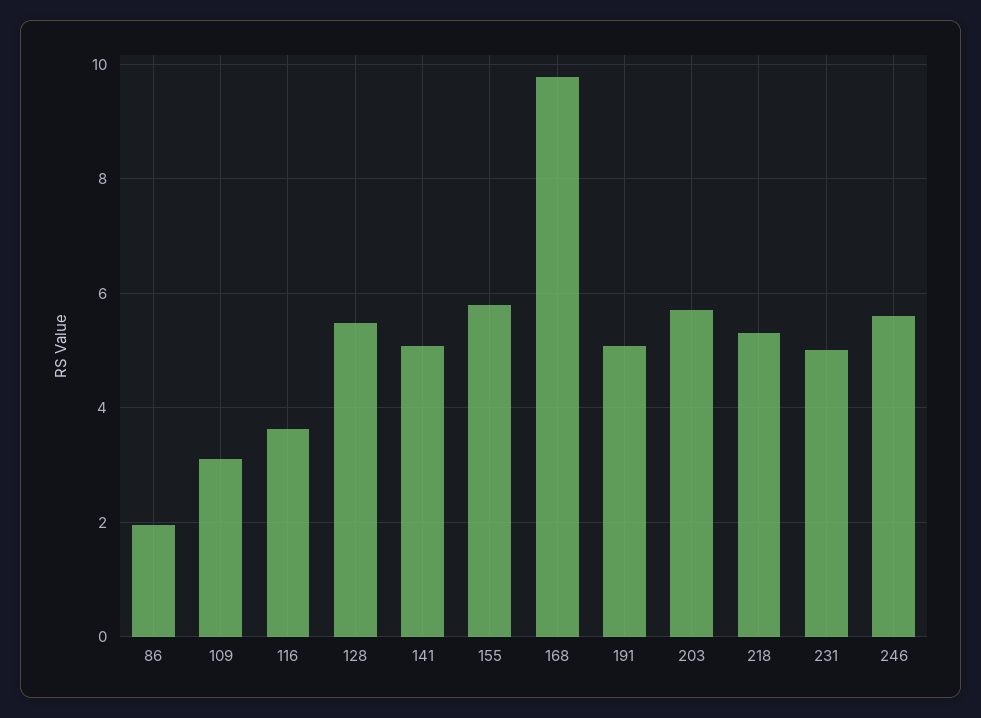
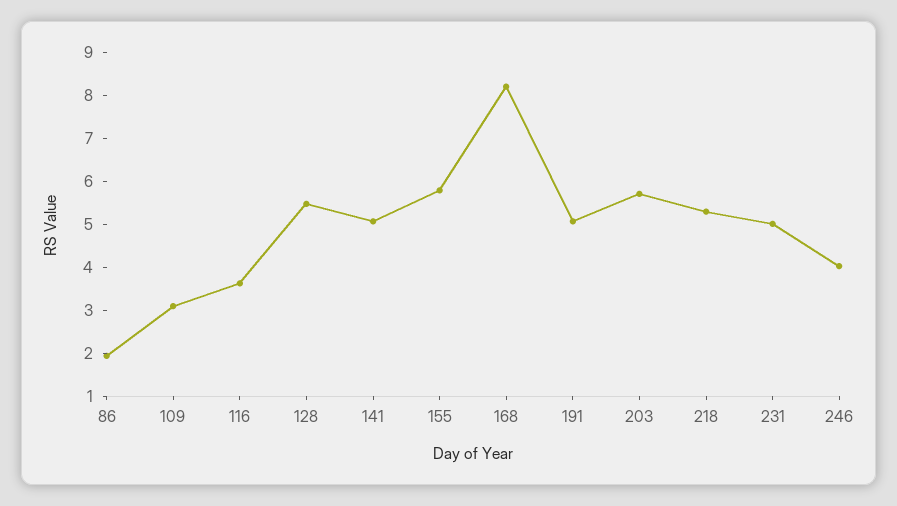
168: 9.8 -> 8.2
246: 5.6 -> 4

